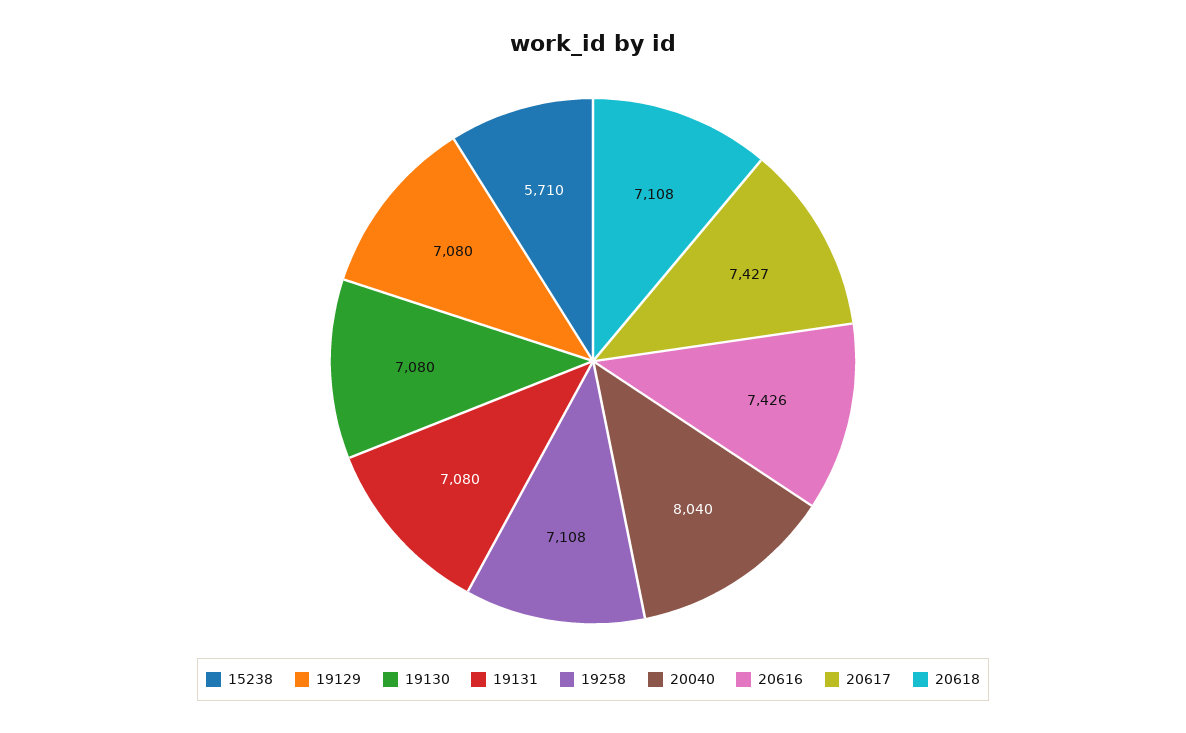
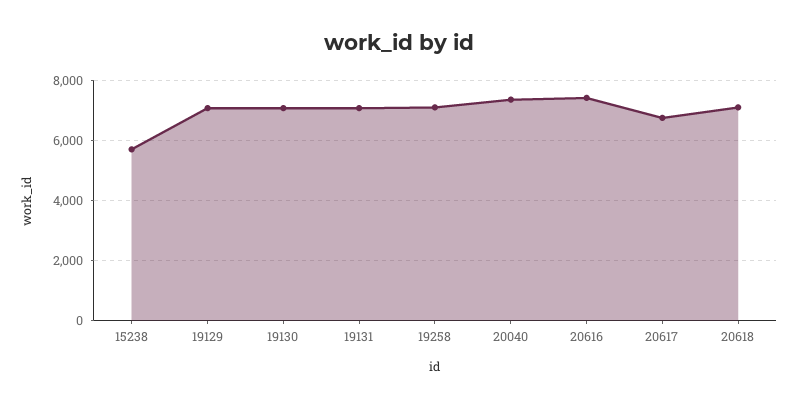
20040: 8040 -> 7400
20617: 7427 -> 6800

